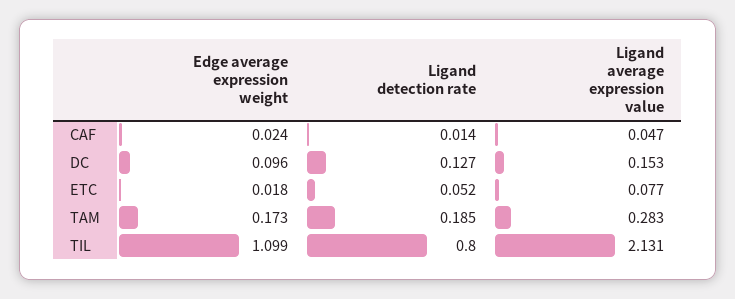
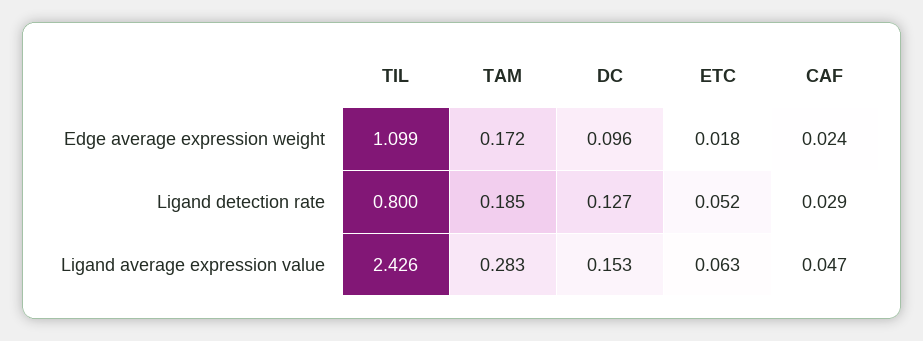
Ligand detection rate, CAF: 0.014 -> 0.029
Ligand average expression value, ETC: 0.077 -> 0.063
Edge average expression weight, TAM: 0.173 -> 0.172
Ligand average expression value, TIL: 2.131 -> 2.426

